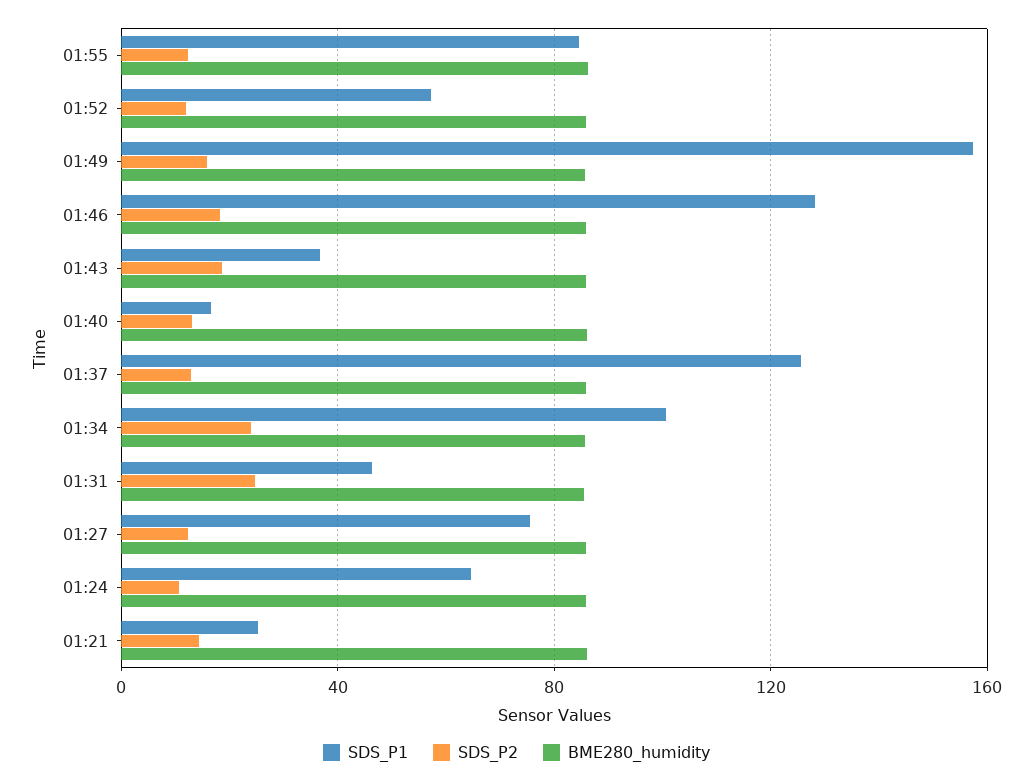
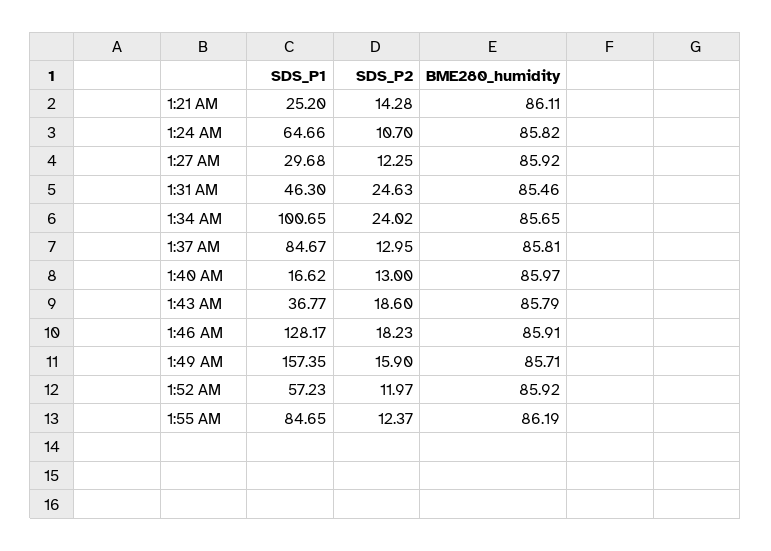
SDS_P1, 01:37: 125 -> 84.67
SDS_P1, 01:27: 75 -> 29.68

